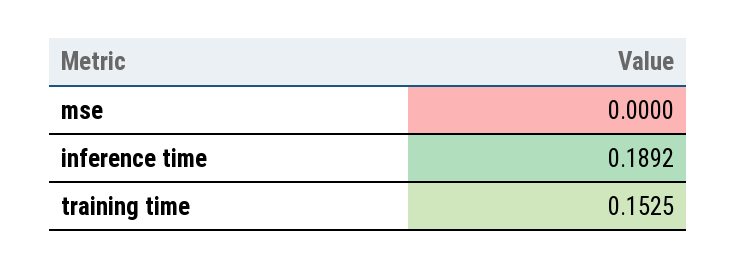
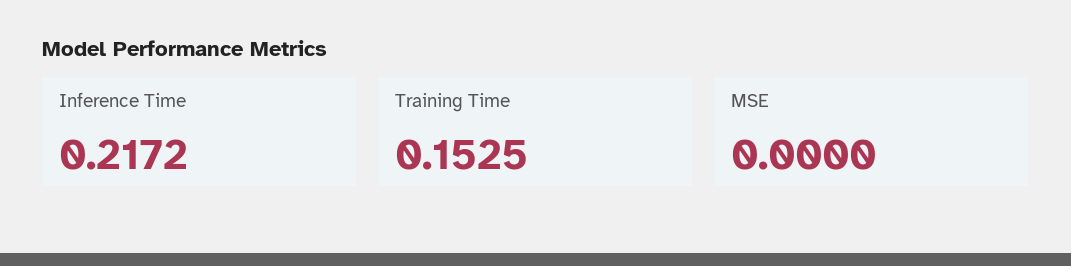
inference time: 0.1892 -> 0.2172

